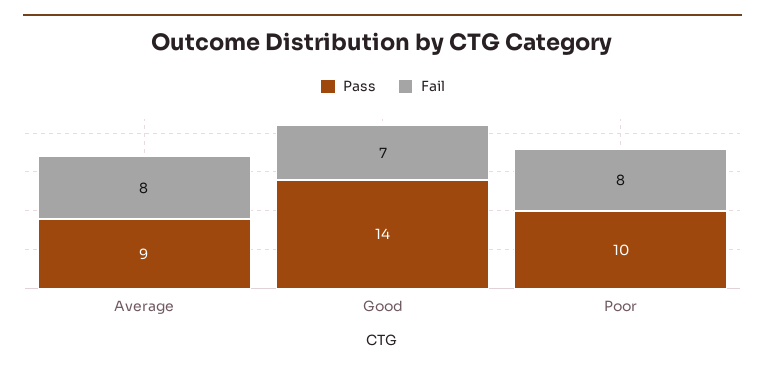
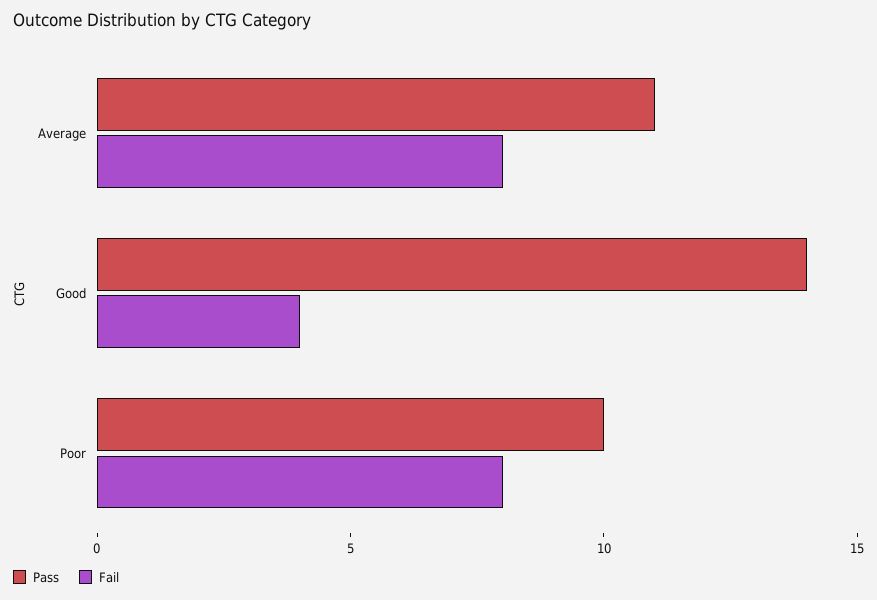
Pass, Average: 9 -> 11
Fail, Good: 7 -> 4

